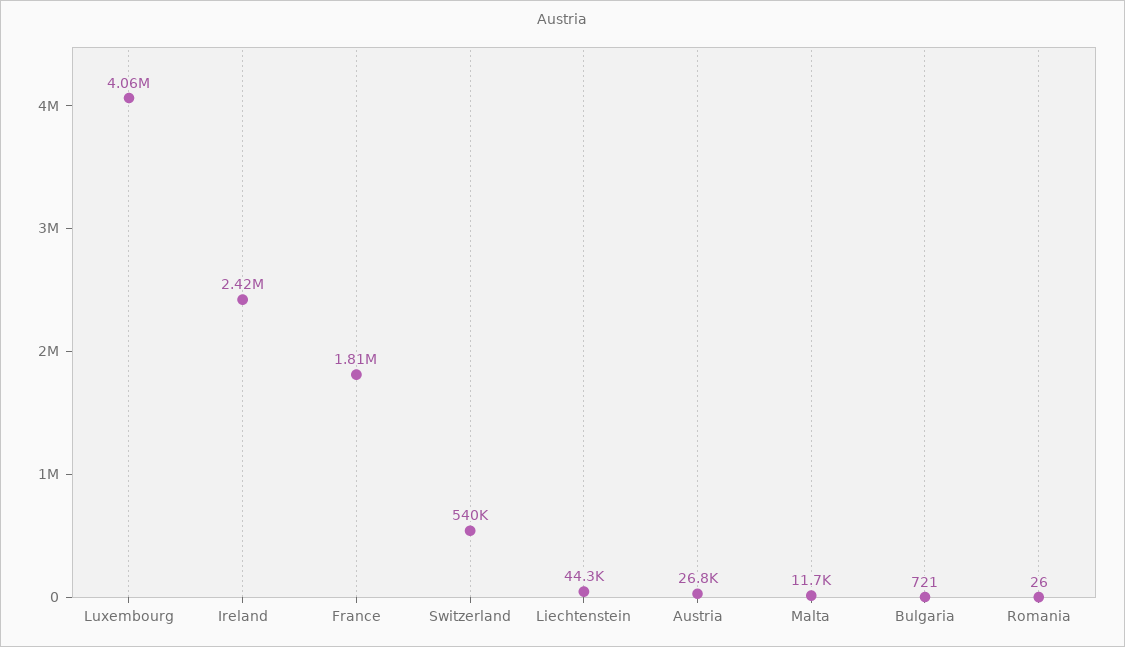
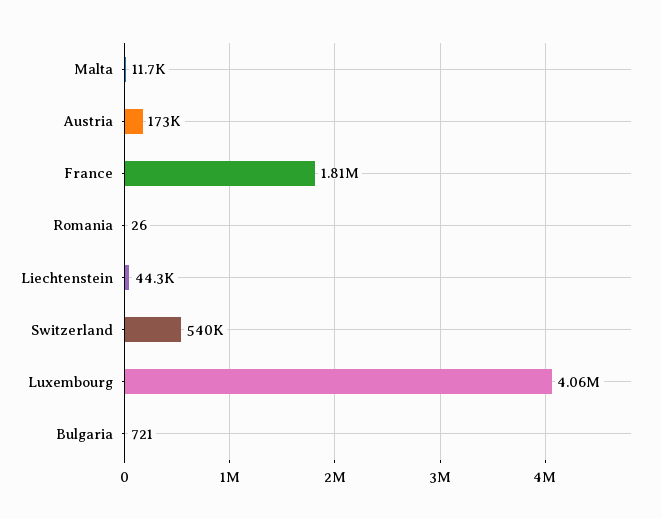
Ireland: 2420000 -> none
Austria: 26800 -> 173000

